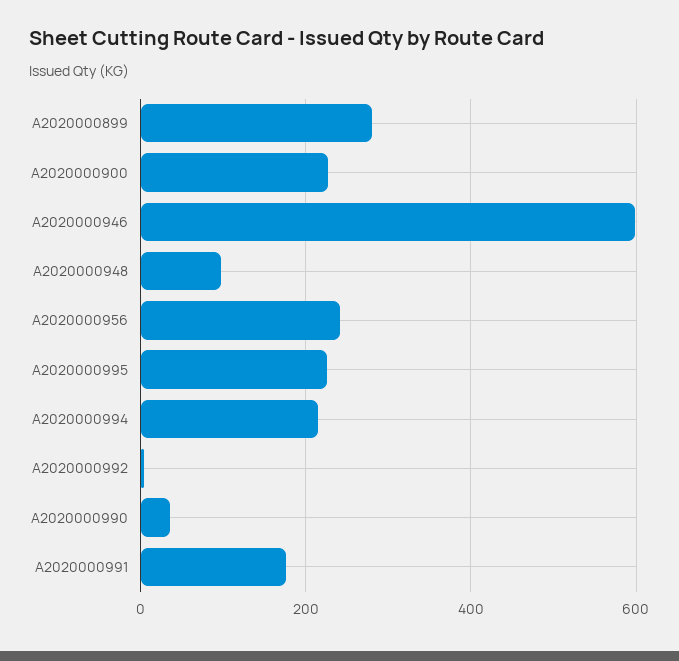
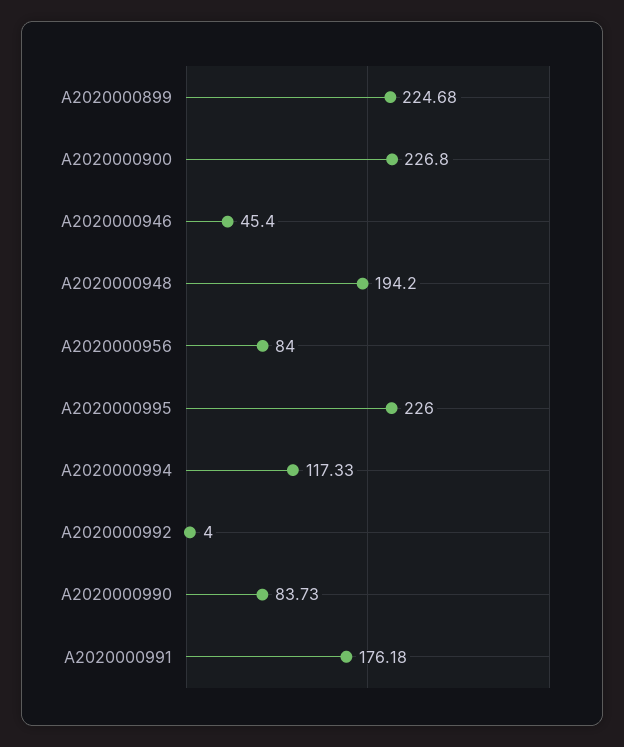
A2020000899: 280 -> 224.68
A2020000946: 600 -> 45.4
A2020000948: 100 -> 194.2
A2020000956: 240 -> 84
A2020000994: 220 -> 117.33
A2020000990: 40 -> 83.73

